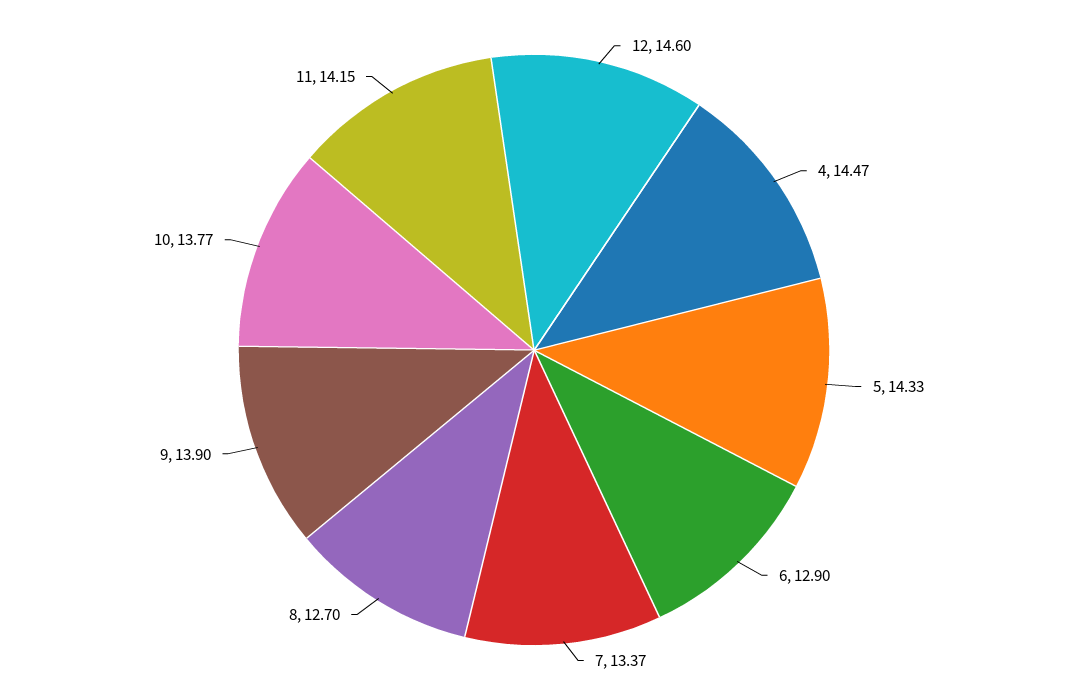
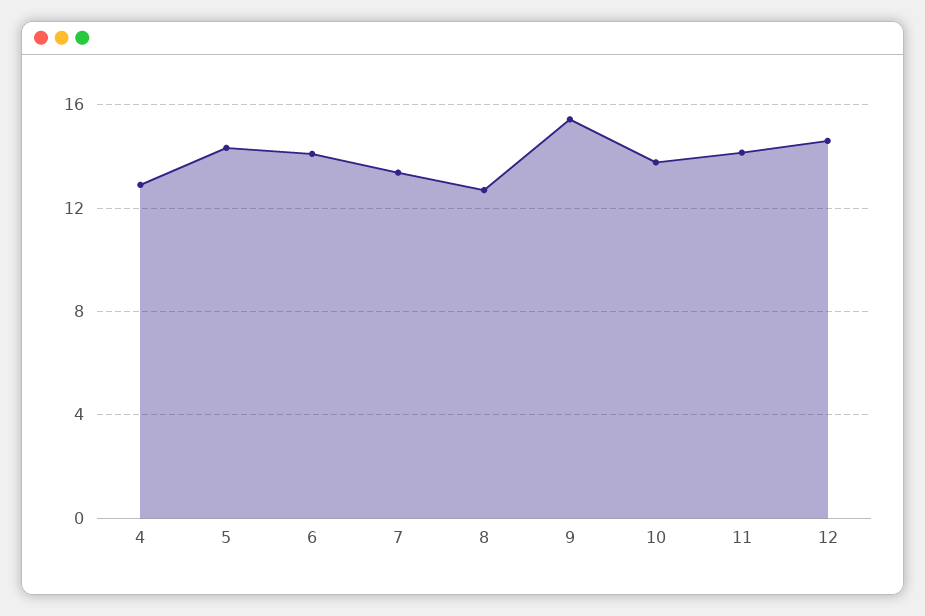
4: 14.47 -> 13
6: 12.9 -> 14
9: 13.9 -> 15.5

